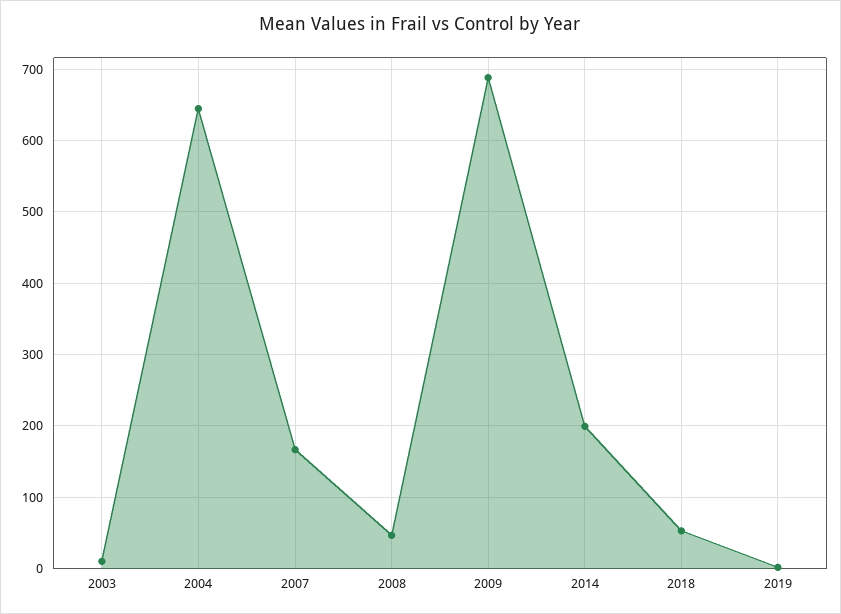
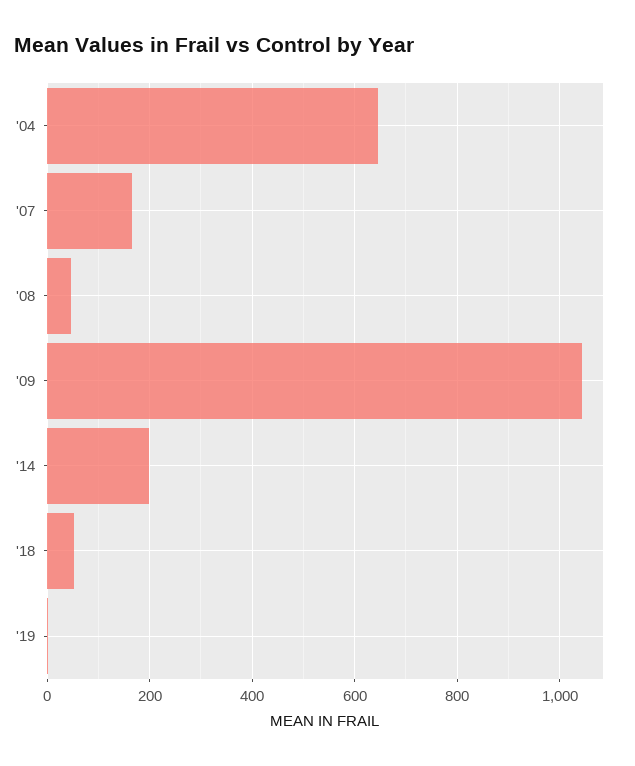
2003: 10 -> none
2009: 690 -> 1040

